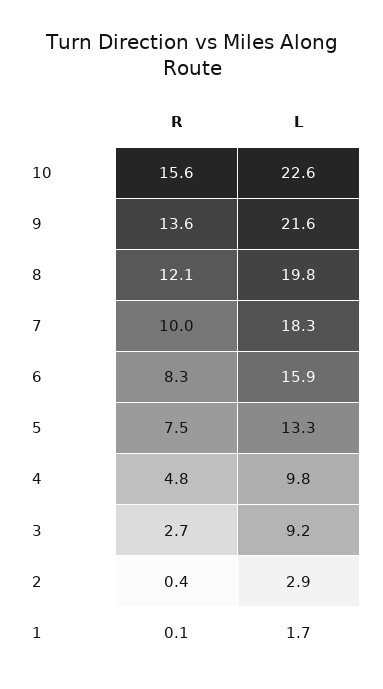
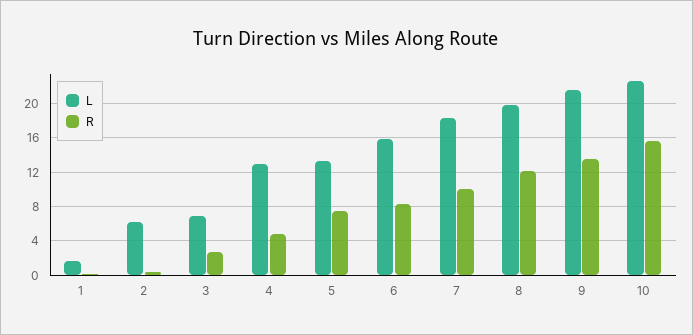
L, 4: 9.8 -> 13
L, 3: 9.2 -> 7
L, 2: 2.9 -> 6

